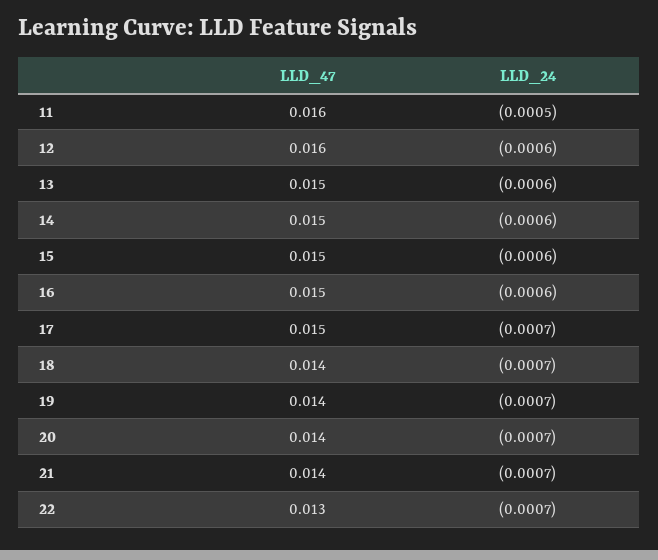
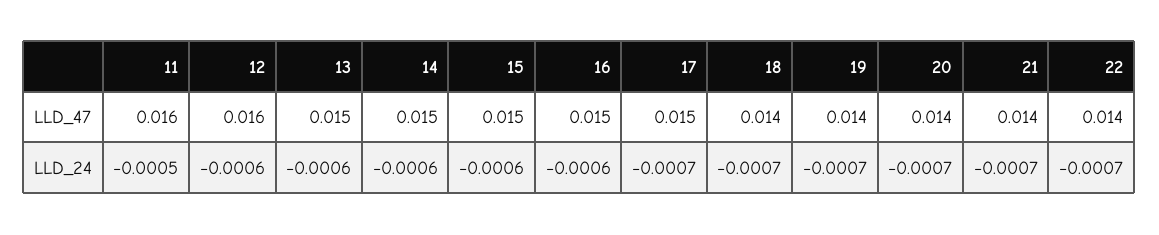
LLD_47, 22: 0.013 -> 0.014

